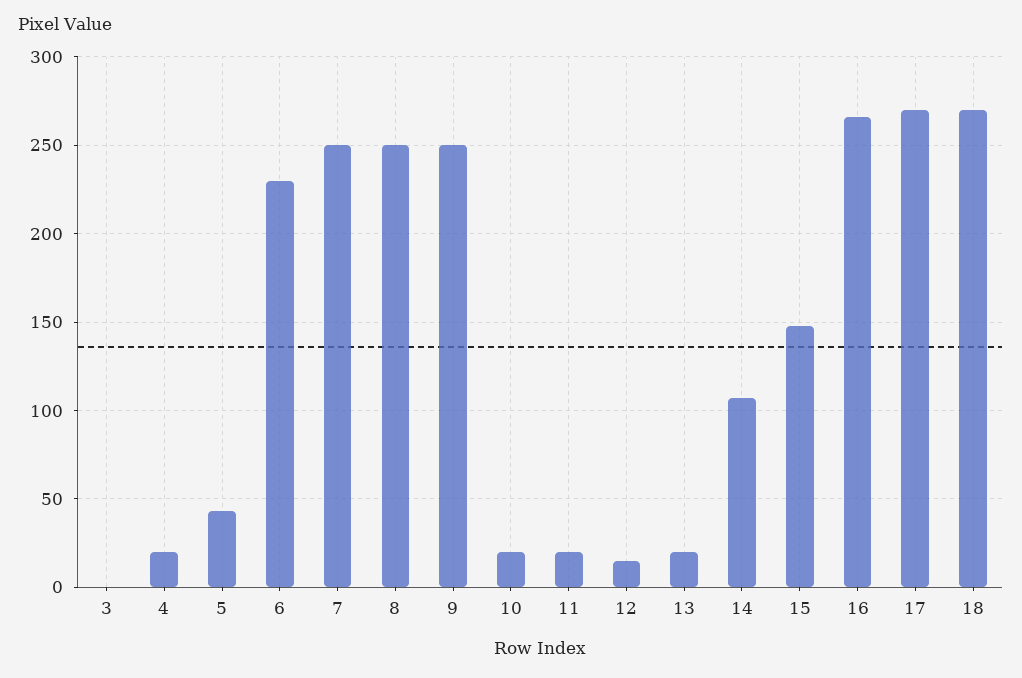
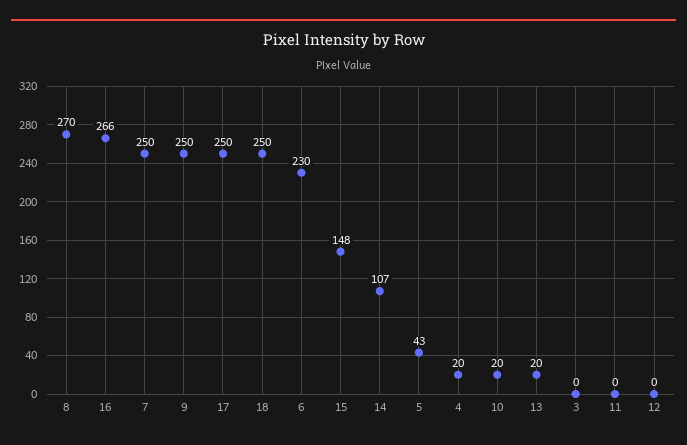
8: 250 -> 270
11: 20 -> 0
12: 15 -> 0
17: 270 -> 250
18: 270 -> 250

